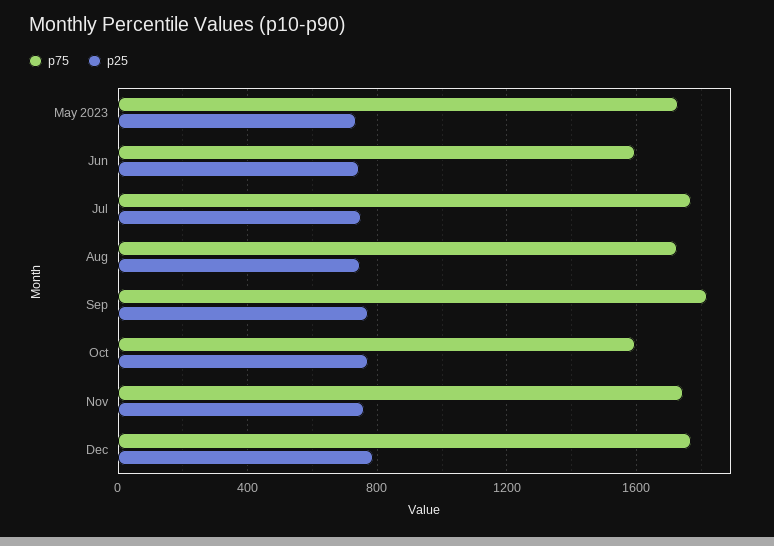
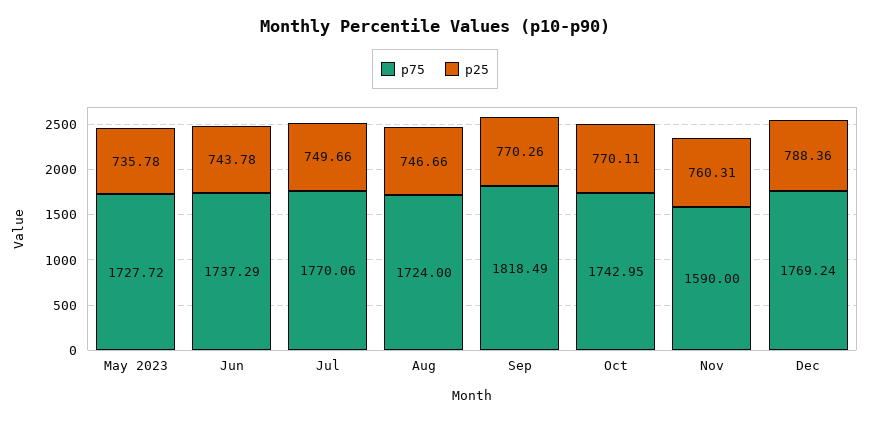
p75, Jun: 1600 -> 1737.29
p75, Oct: 1600 -> 1742.95
p75, Nov: 1750 -> 1590

